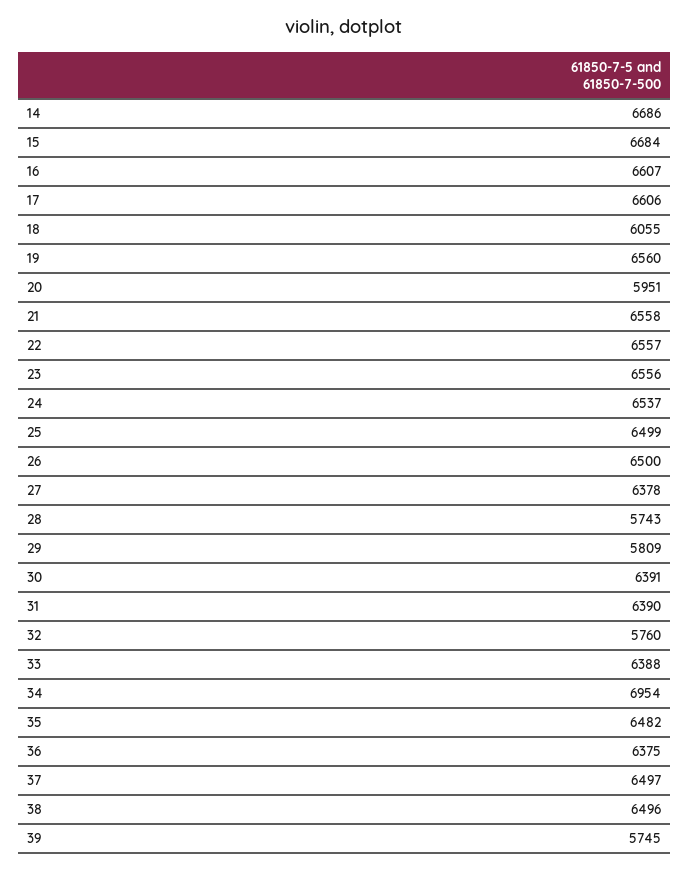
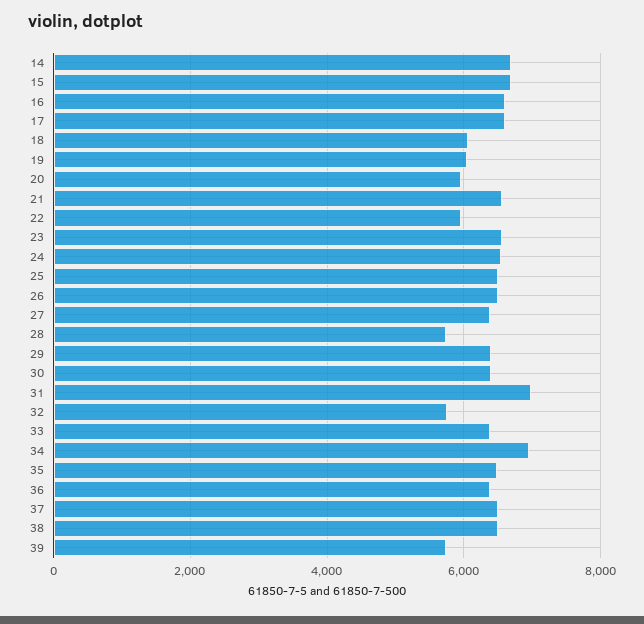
19: 6560 -> 6000
22: 6557 -> 6000
29: 5809 -> 6400
31: 6390 -> 7000

